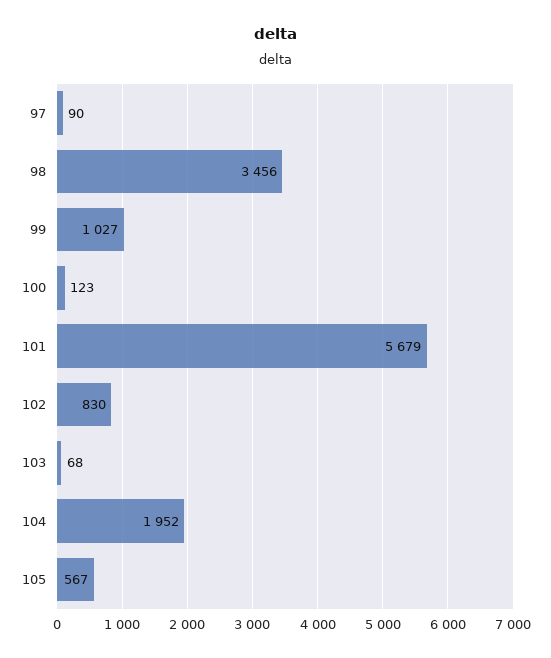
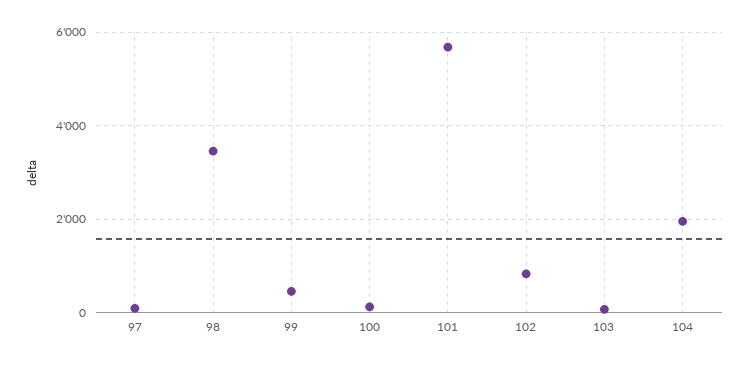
99: 1027 -> 400
105: 567 -> none

